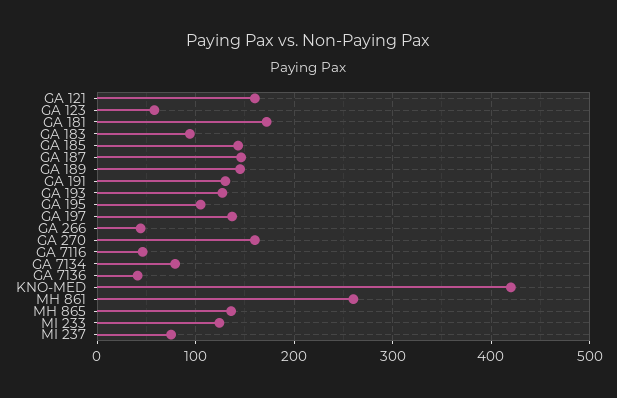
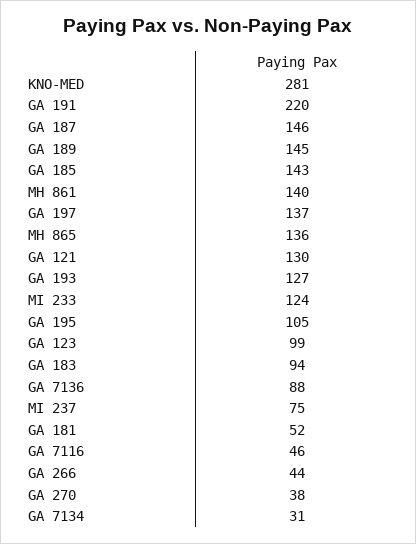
GA 121: 160 -> 130
GA 123: 60 -> 99
GA 181: 170 -> 52
GA 191: 130 -> 220
GA 270: 160 -> 38
GA 7134: 80 -> 31
GA 7136: 40 -> 88
KNO-MED: 420 -> 281
MH 861: 260 -> 140

